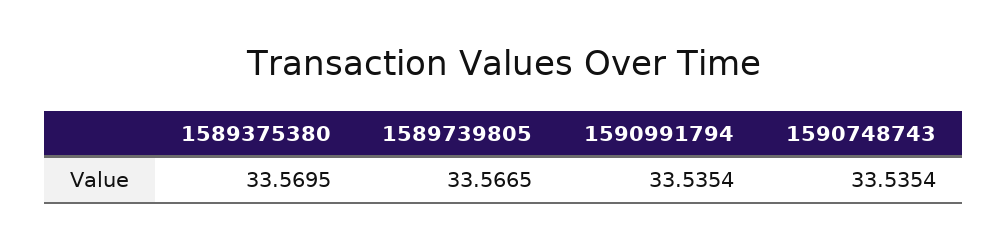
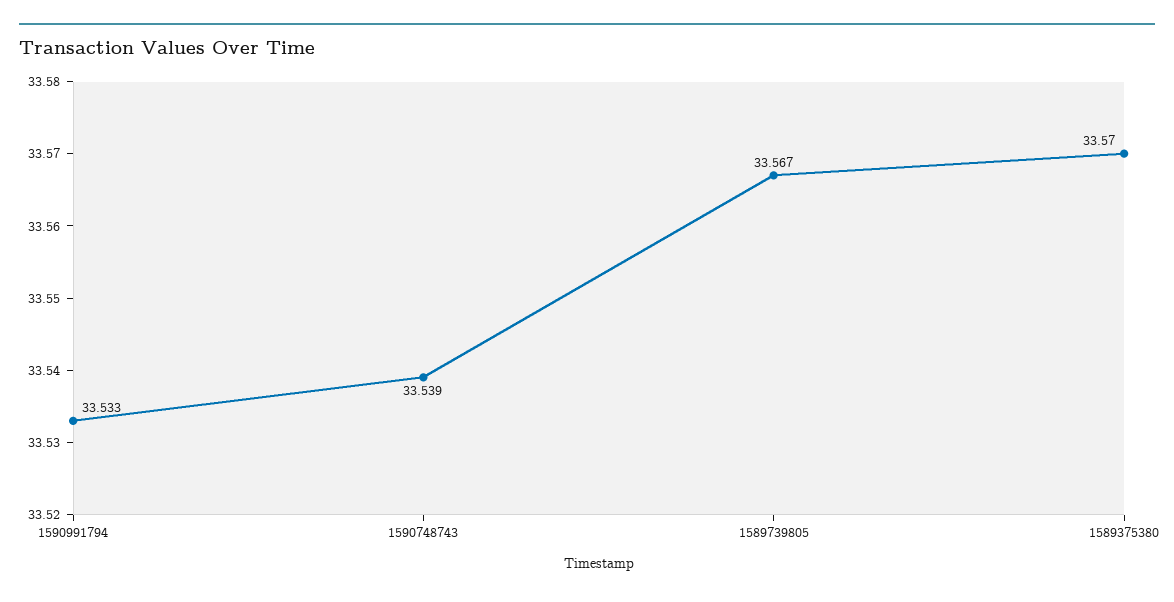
1590991794: 33.5354 -> 33.533
1590748743: 33.5354 -> 33.539

